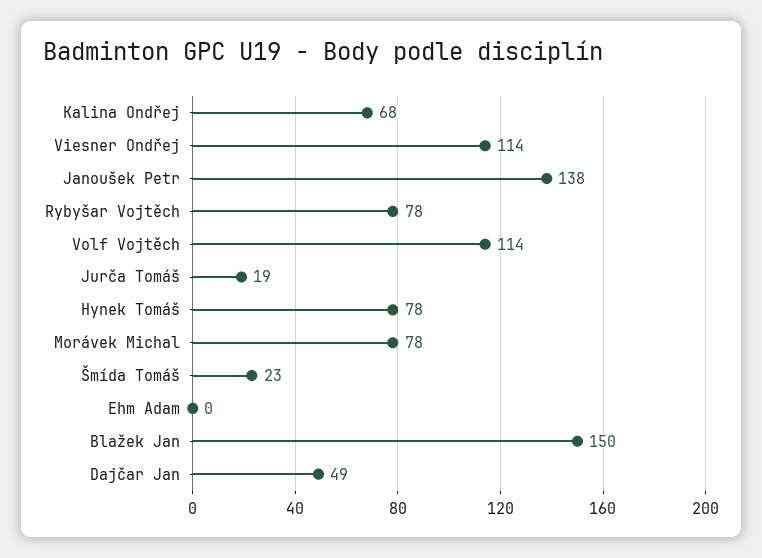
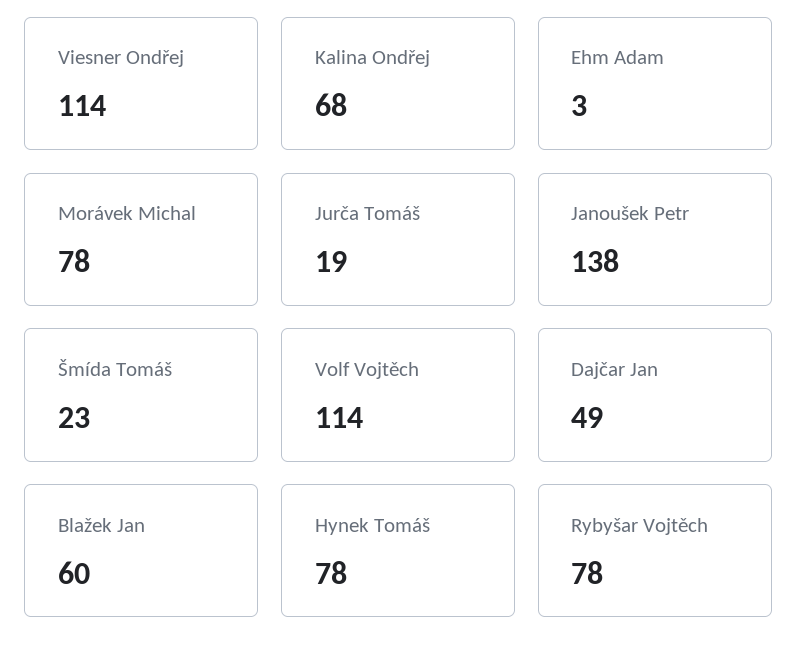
Ehm Adam: 0 -> 3
Blažek Jan: 150 -> 60

